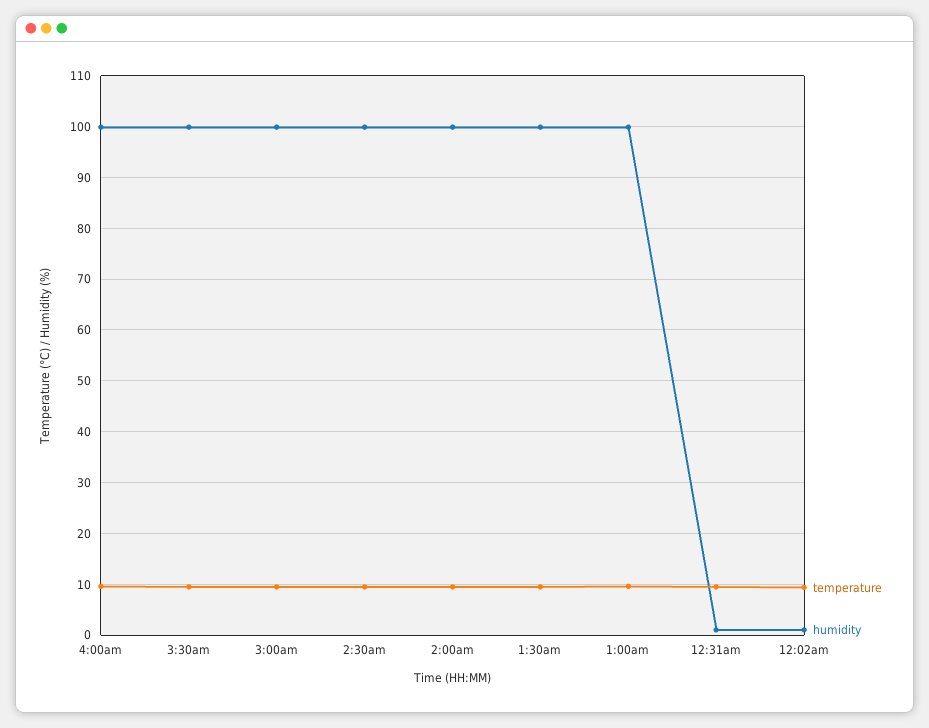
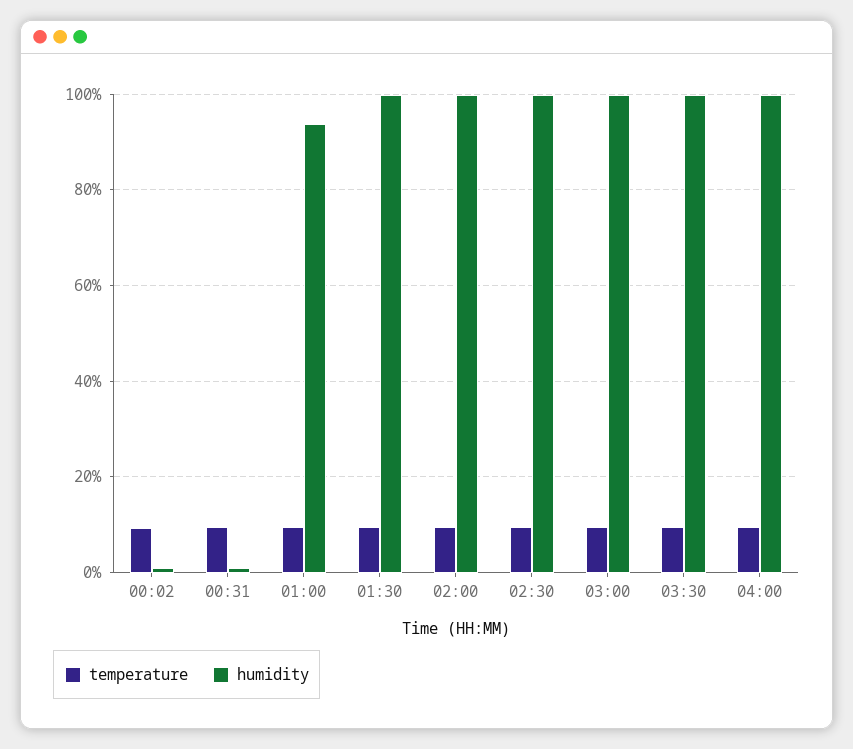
humidity, 1:00am: 100 -> 94

